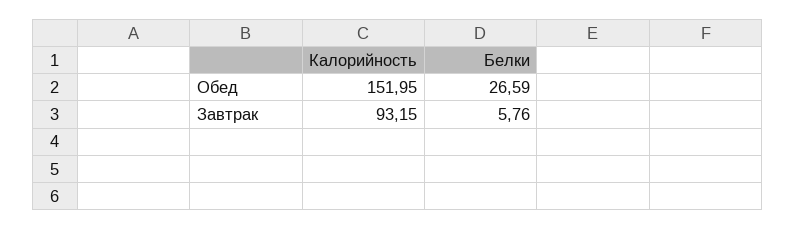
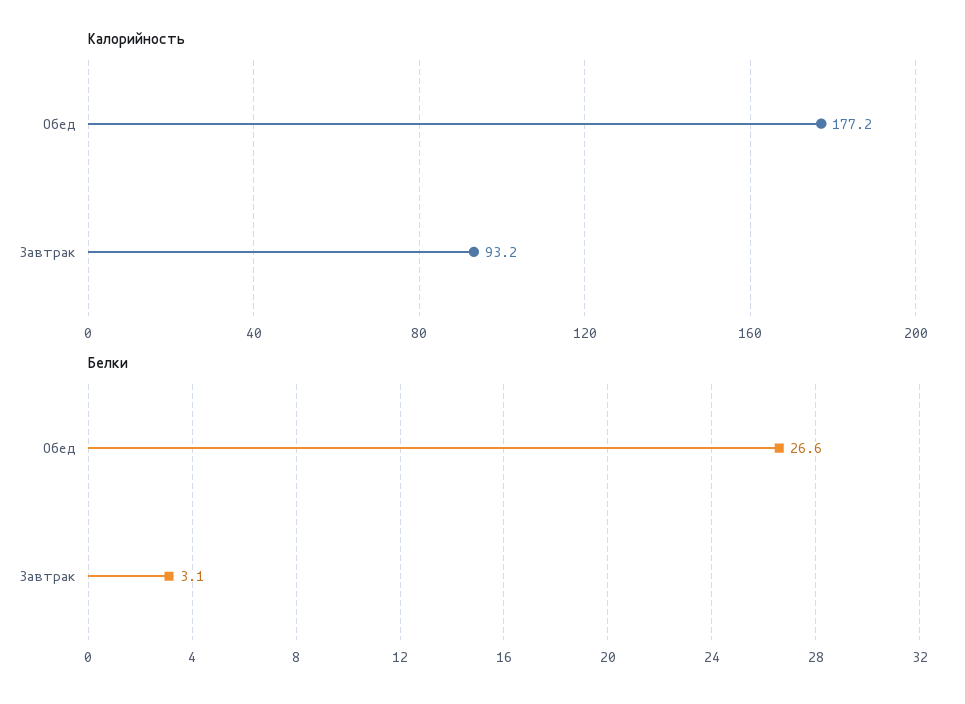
Калорийность, Обед: 151.95 -> 177.2
Белки, Завтрак: 5.76 -> 3.1

